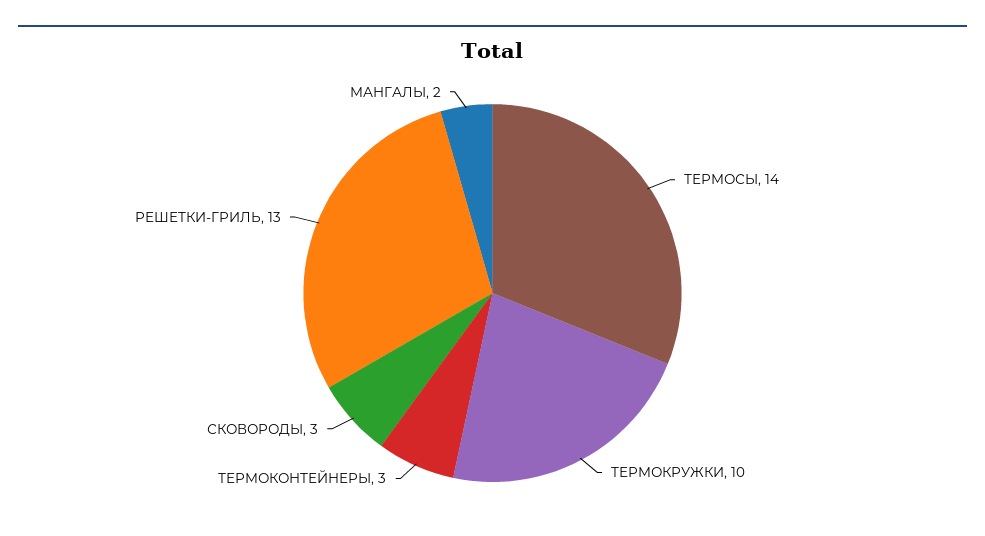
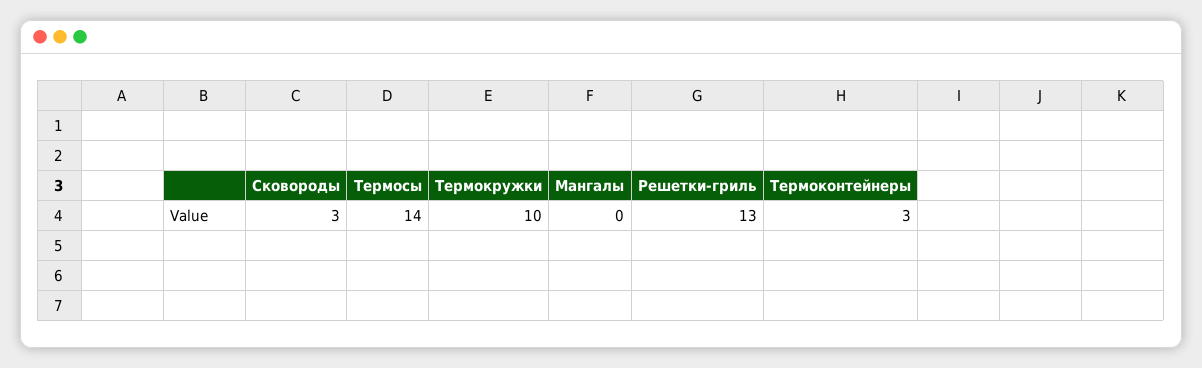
МАНГАЛЫ: 2 -> 0

